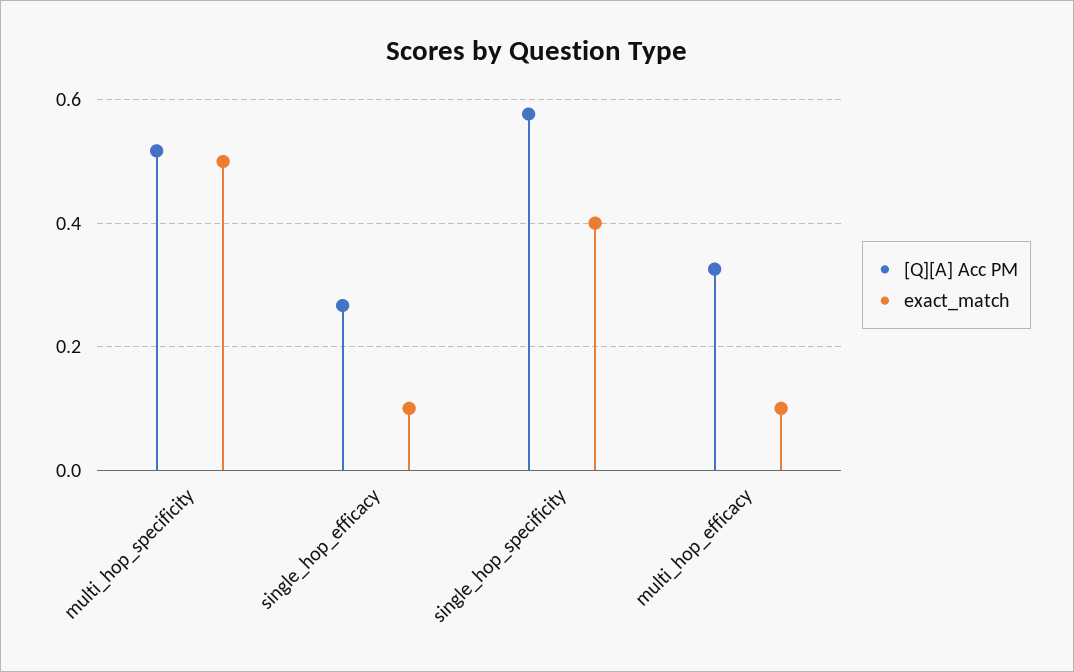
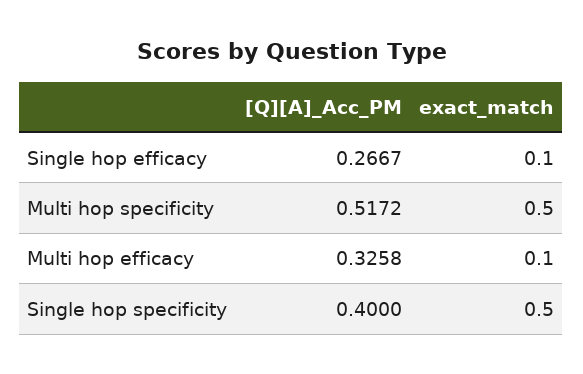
[Q][A] Acc PM, single_hop_specificity: 0.58 -> 0.4
exact_match, single_hop_specificity: 0.4 -> 0.5

